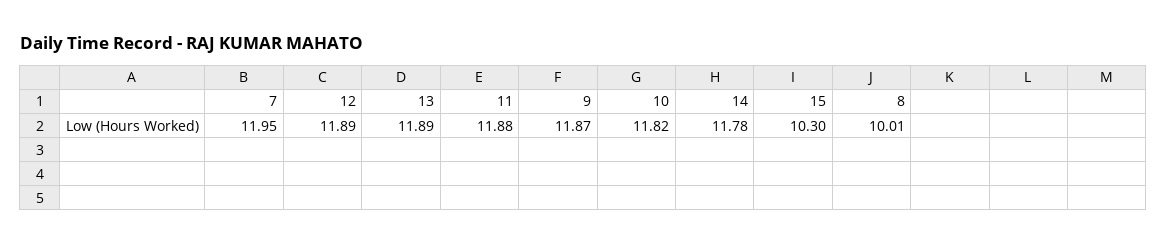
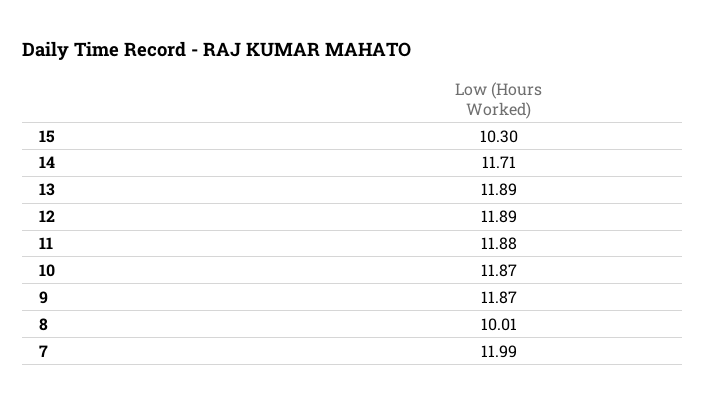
7: 11.95 -> 11.99
10: 11.82 -> 11.87
14: 11.78 -> 11.71

